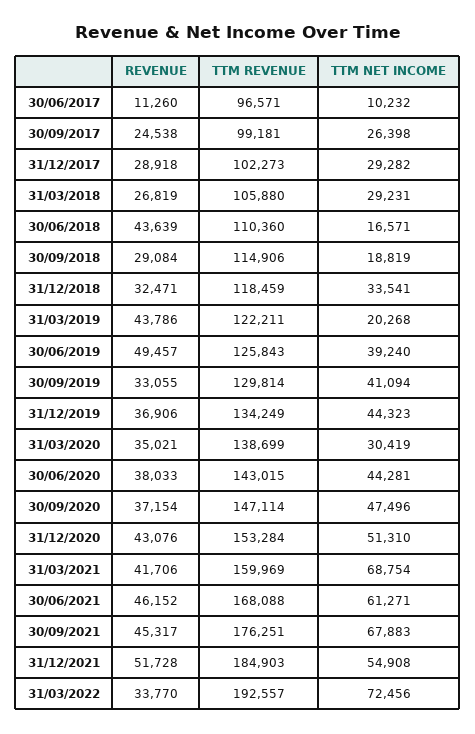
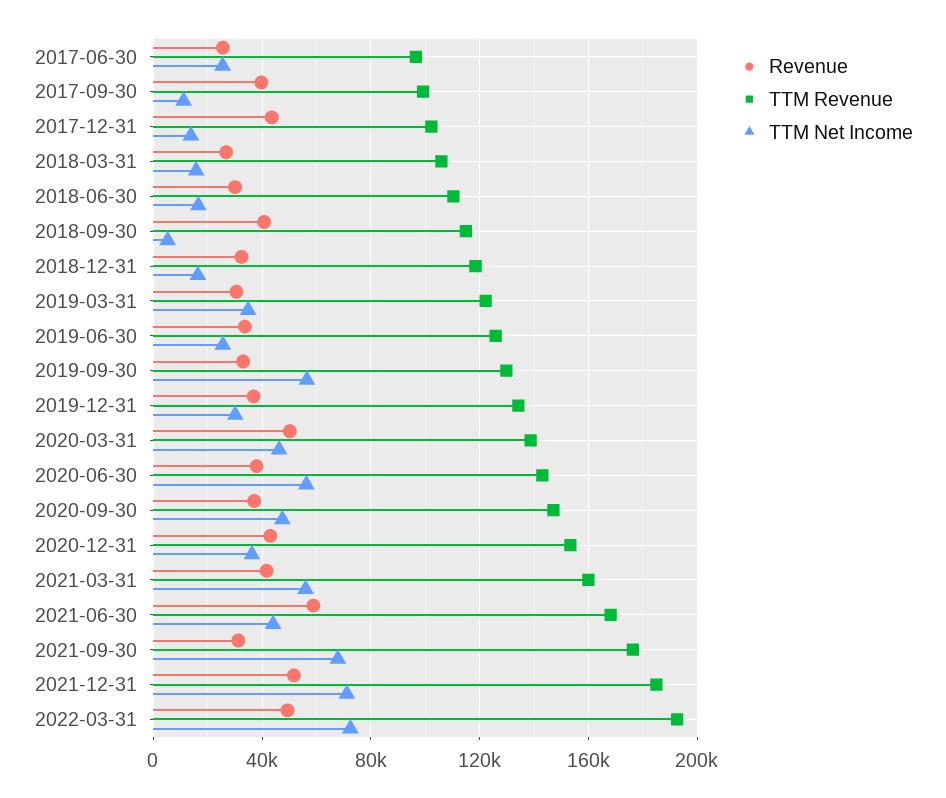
REVENUE, 30/06/2017: 11260 -> 25000
TTM NET INCOME, 30/06/2017: 10232 -> 25000
REVENUE, 30/09/2017: 24538 -> 40000
TTM NET INCOME, 30/09/2017: 26398 -> 10000
REVENUE, 31/12/2017: 28918 -> 45000
TTM NET INCOME, 31/12/2017: 29282 -> 15000
TTM NET INCOME, 31/03/2018: 29231 -> 15000
REVENUE, 30/06/2018: 43639 -> 30000
REVENUE, 30/09/2018: 29084 -> 40000
TTM NET INCOME, 30/09/2018: 18819 -> 5000
TTM NET INCOME, 31/12/2018: 33541 -> 15000
REVENUE, 31/03/2019: 43786 -> 30000
TTM NET INCOME, 31/03/2019: 20268 -> 35000
REVENUE, 30/06/2019: 49457 -> 35000
TTM NET INCOME, 30/06/2019: 39240 -> 25000
TTM NET INCOME, 30/09/2019: 41094 -> 55000
TTM NET INCOME, 31/12/2019: 44323 -> 30000
REVENUE, 31/03/2020: 35021 -> 50000
TTM NET INCOME, 31/03/2020: 30419 -> 45000
TTM NET INCOME, 30/06/2020: 44281 -> 55000
TTM NET INCOME, 31/12/2020: 51310 -> 35000
TTM NET INCOME, 31/03/2021: 68754 -> 55000
REVENUE, 30/06/2021: 46152 -> 60000
TTM NET INCOME, 30/06/2021: 61271 -> 45000
REVENUE, 30/09/2021: 45317 -> 30000
TTM NET INCOME, 31/12/2021: 54908 -> 70000
REVENUE, 31/03/2022: 33770 -> 50000

